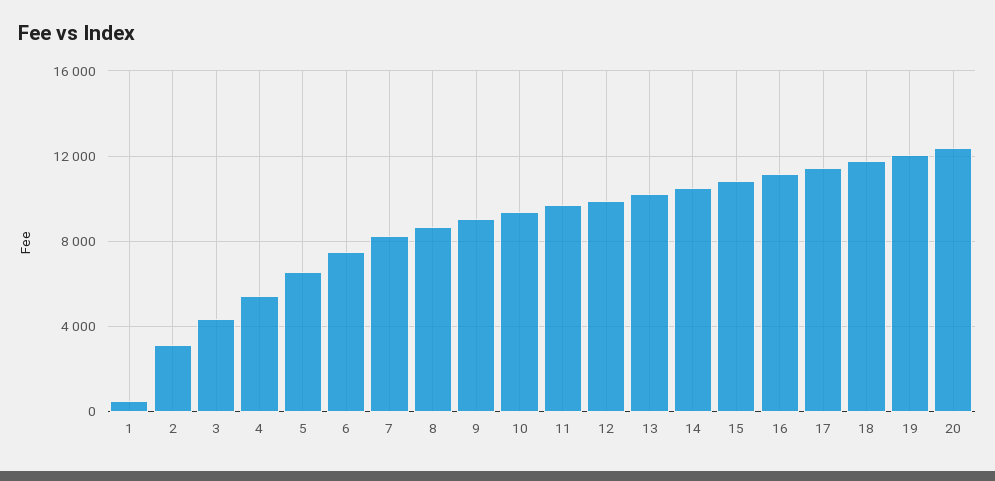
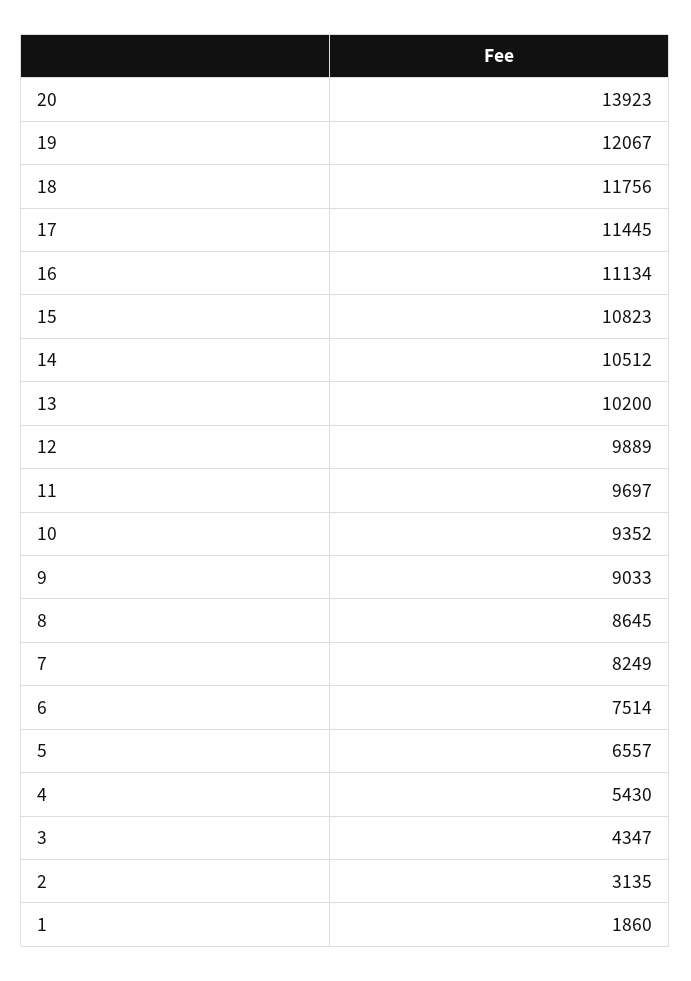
1: 500 -> 1860
20: 12500 -> 13923

